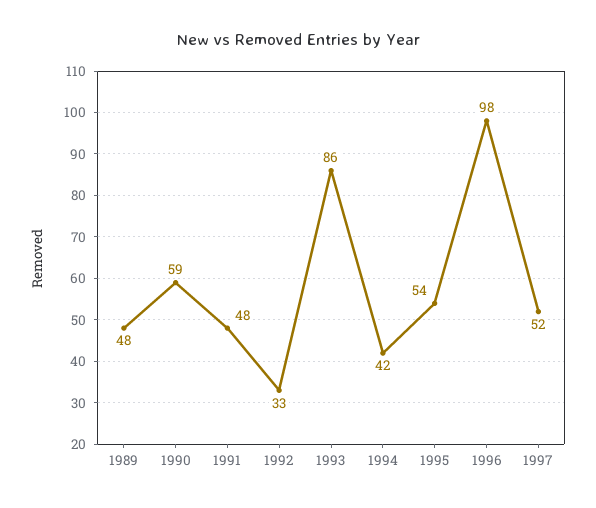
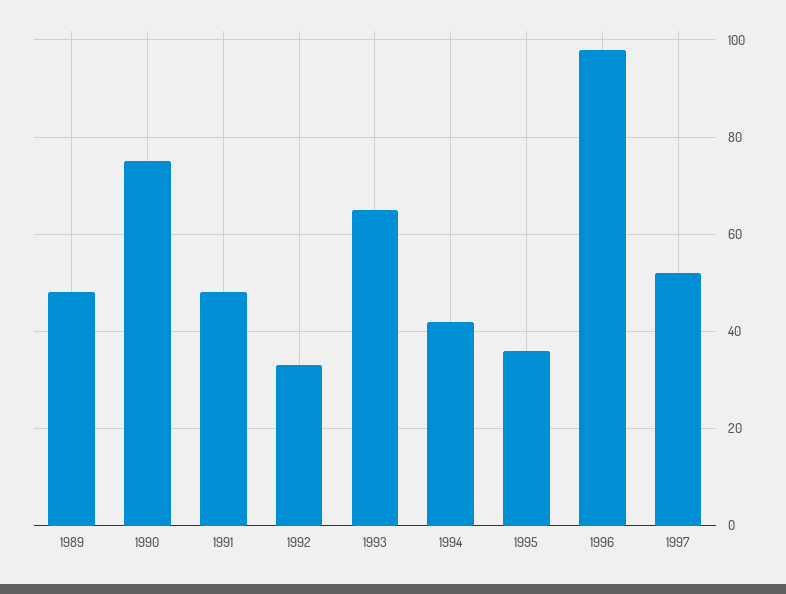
1990: 59 -> 75
1993: 86 -> 65
1995: 54 -> 35

